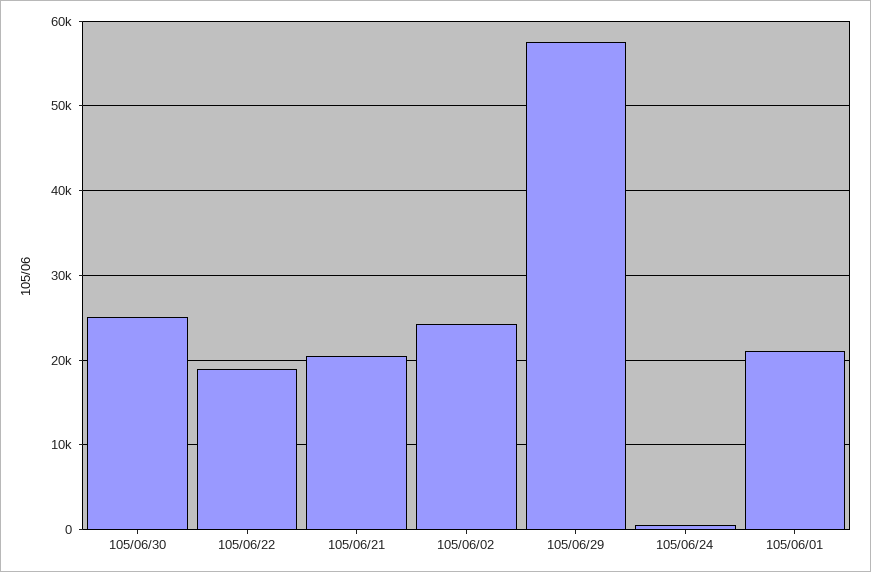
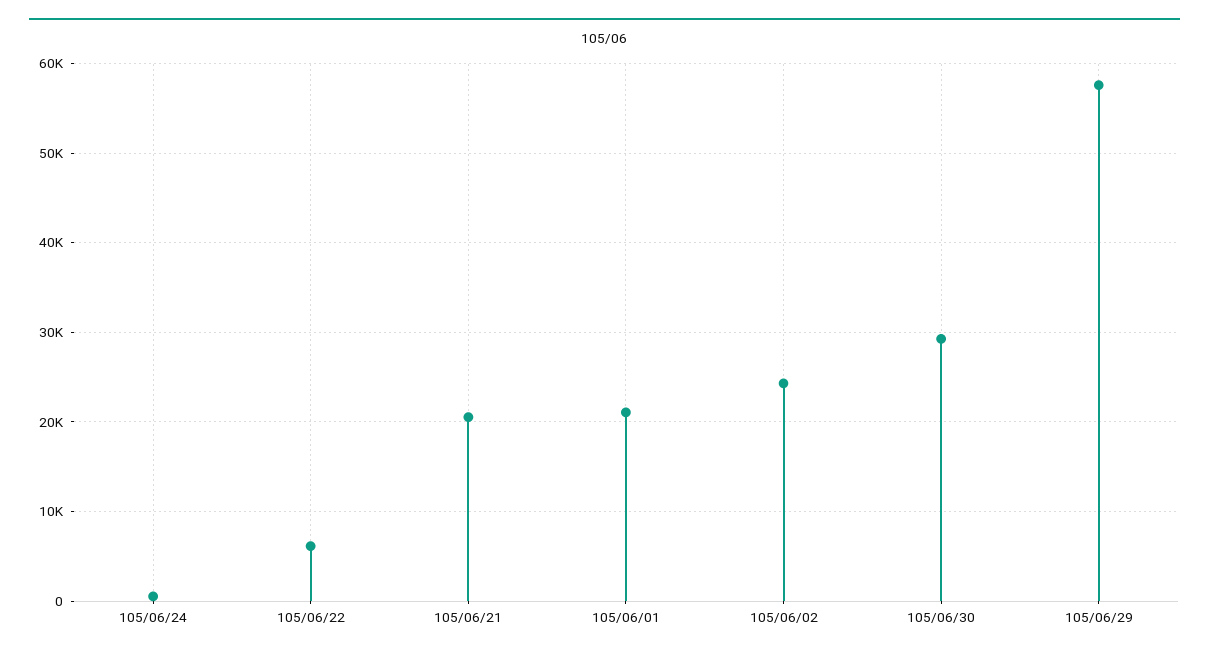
105/06/30: 25000 -> 29000
105/06/22: 19000 -> 6000

